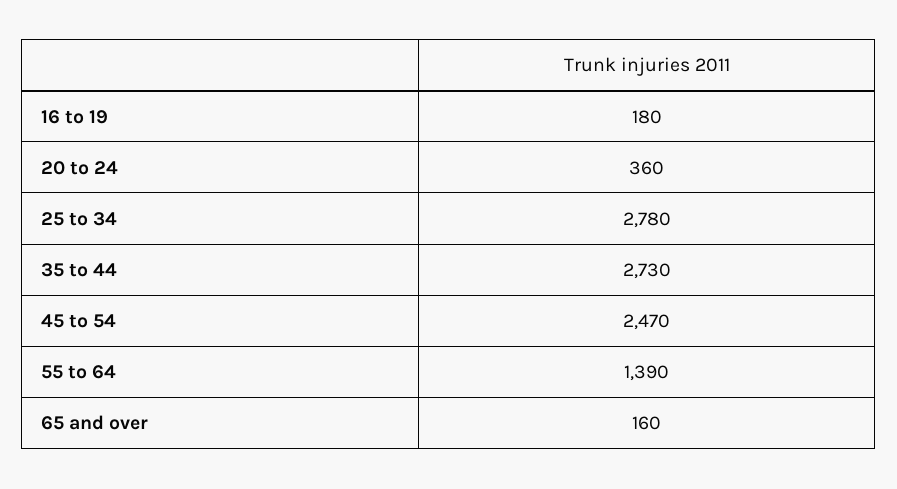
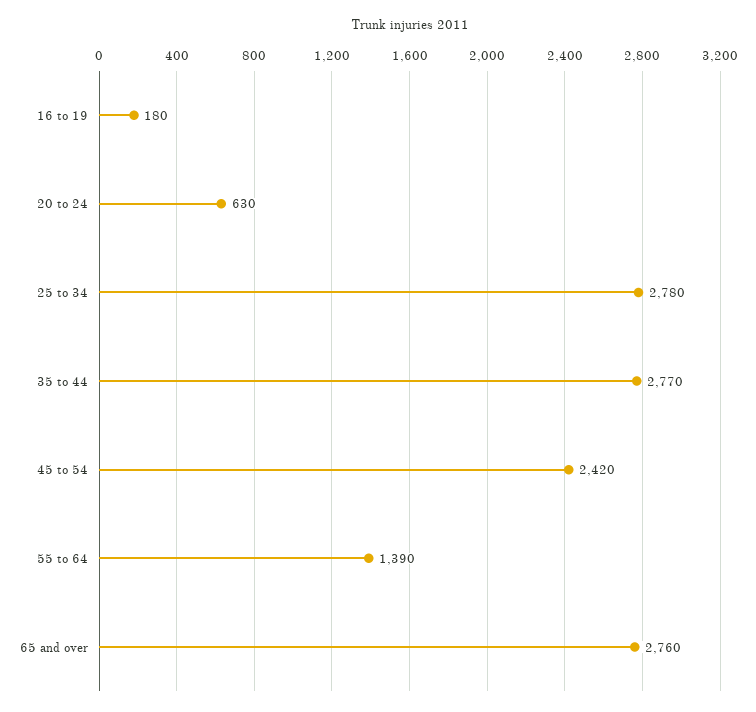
20 to 24: 360 -> 630
35 to 44: 2730 -> 2770
45 to 54: 2470 -> 2420
65 and over: 160 -> 2760

